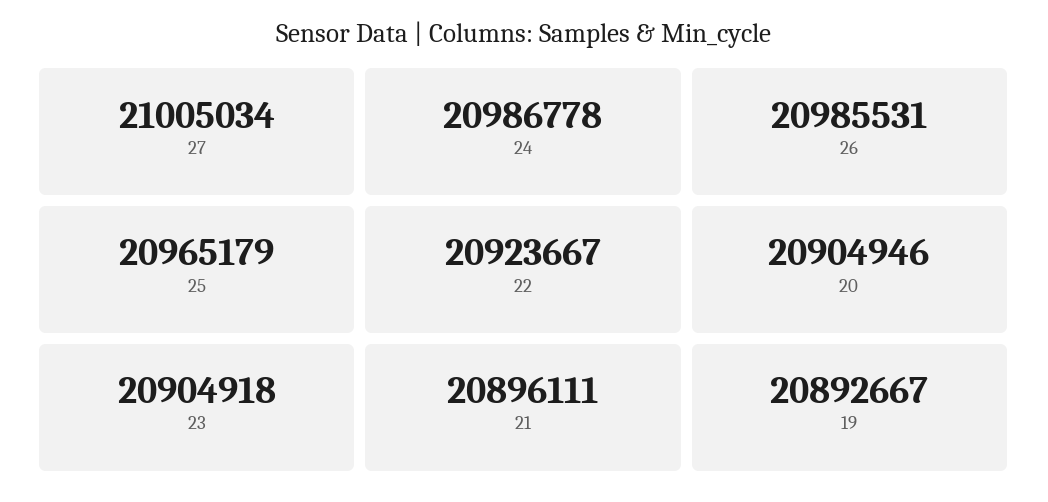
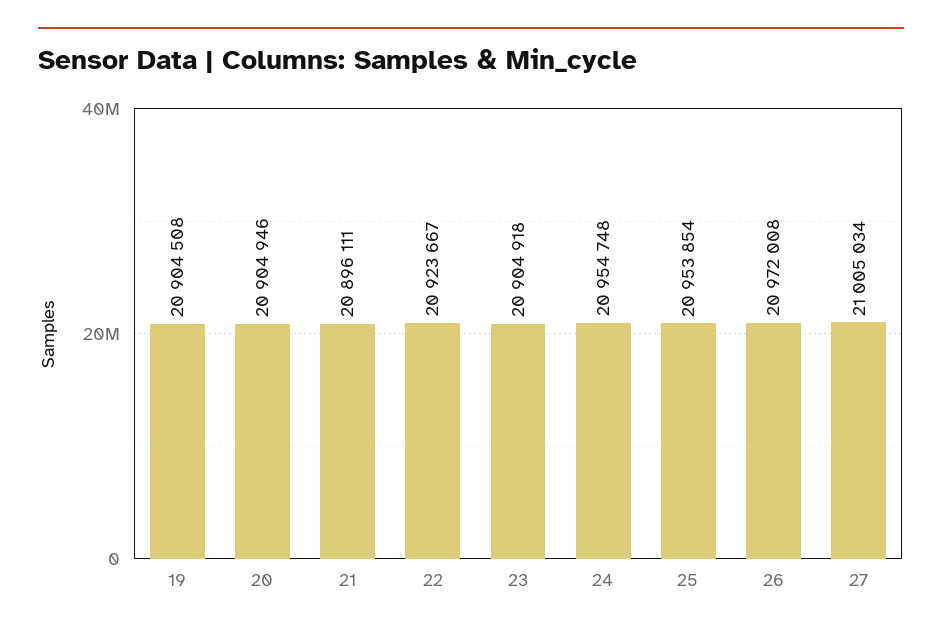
24: 20986778 -> 20954748
26: 20985531 -> 20972008
25: 20965179 -> 20953854
19: 20892667 -> 20904508

